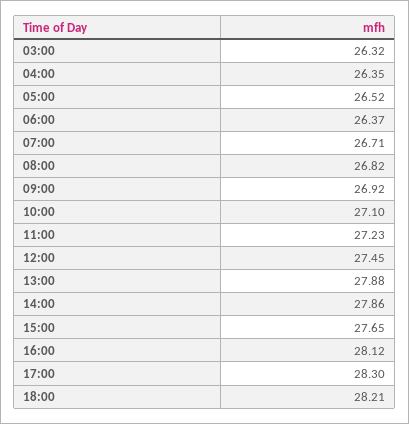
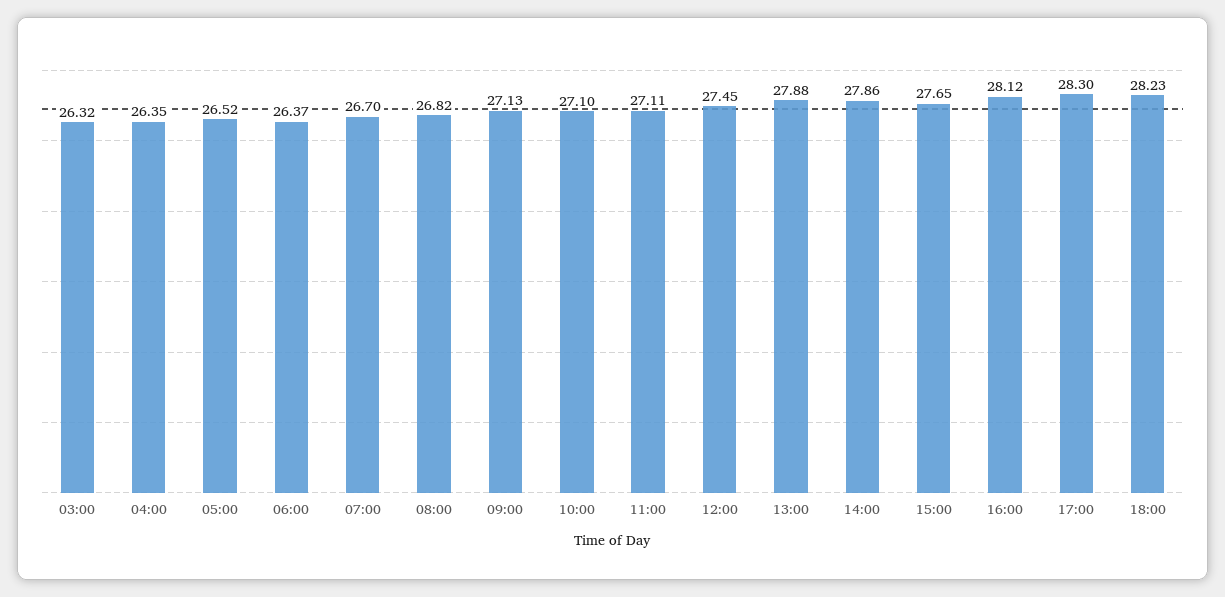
07:00: 26.71 -> 26.7
09:00: 26.92 -> 27.13
11:00: 27.23 -> 27.11
18:00: 28.21 -> 28.23

